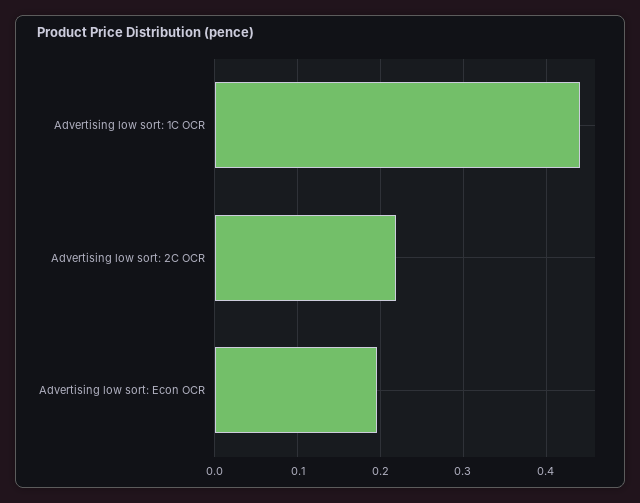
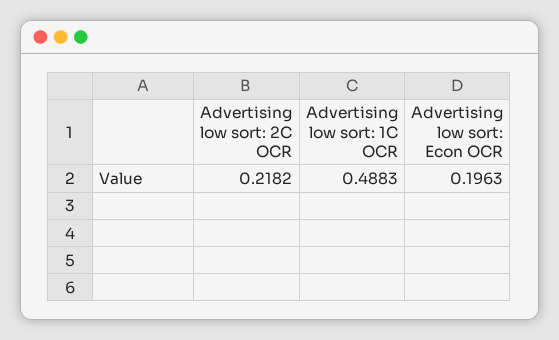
Advertising low sort: 1C OCR: 0.44 -> 0.4883

